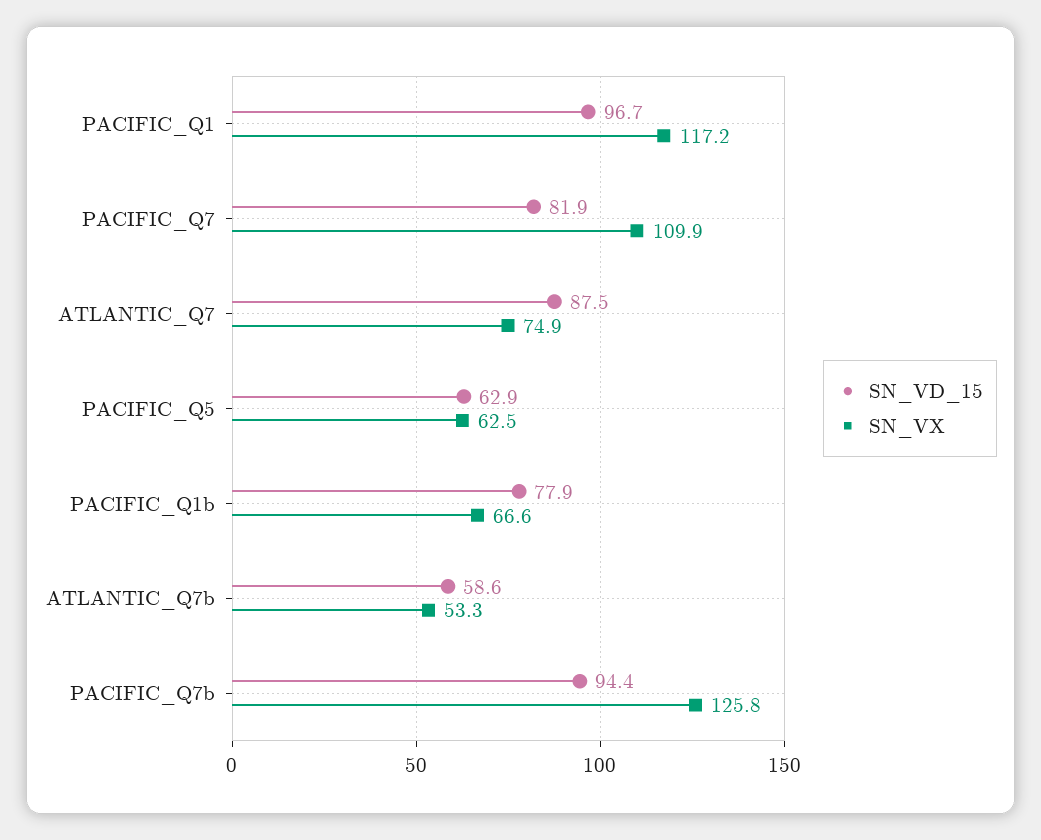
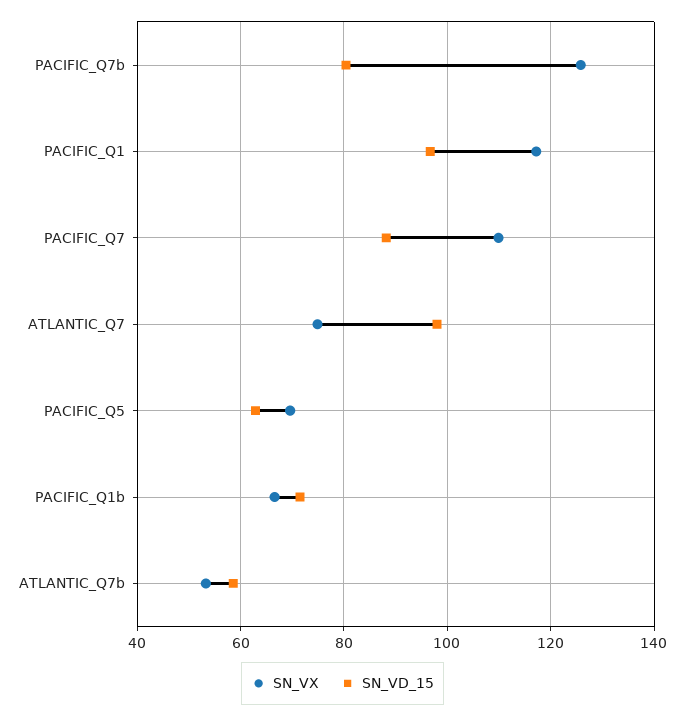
SN_VD_15, PACIFIC_Q7: 81.9 -> 88
SN_VD_15, ATLANTIC_Q7: 87.5 -> 98
SN_VX, PACIFIC_Q5: 62.5 -> 70
SN_VD_15, PACIFIC_Q1b: 77.9 -> 72
SN_VD_15, PACIFIC_Q7b: 94.4 -> 80

